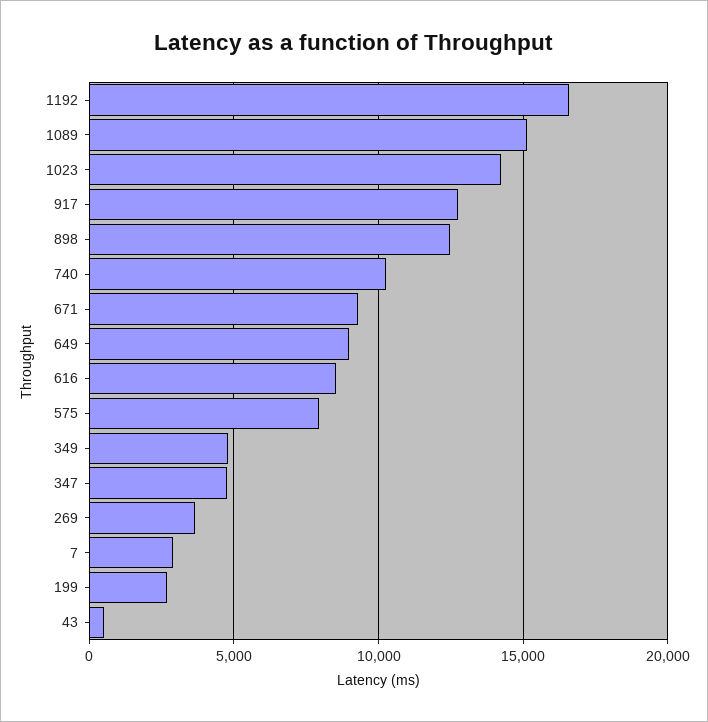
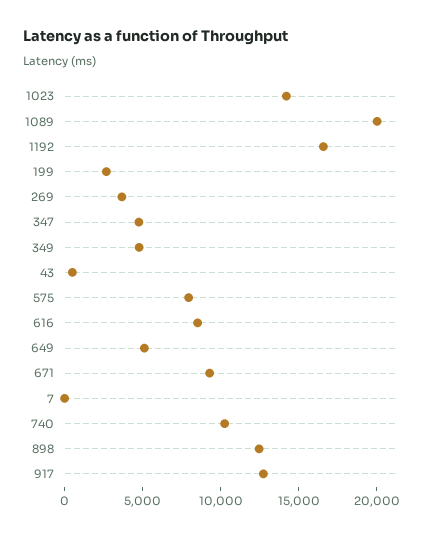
1089: 15000 -> 20000
649: 9000 -> 5000
7: 3000 -> 0

